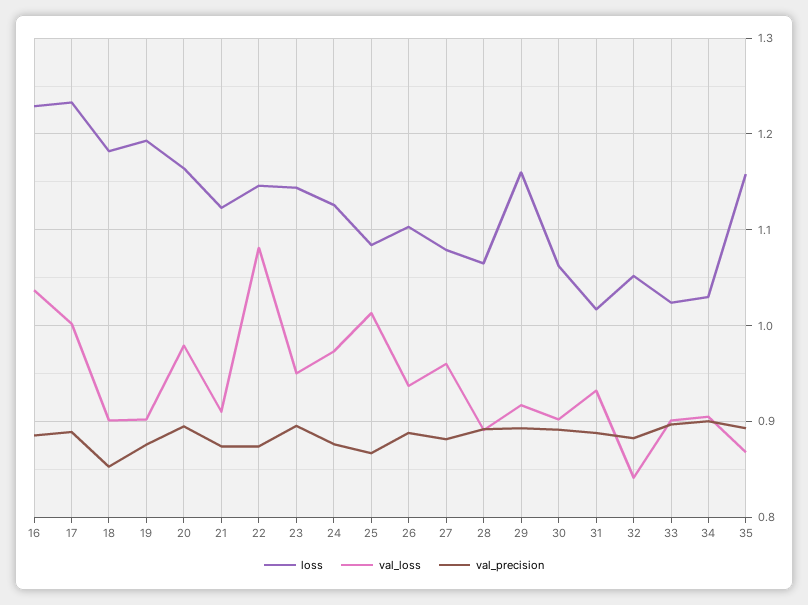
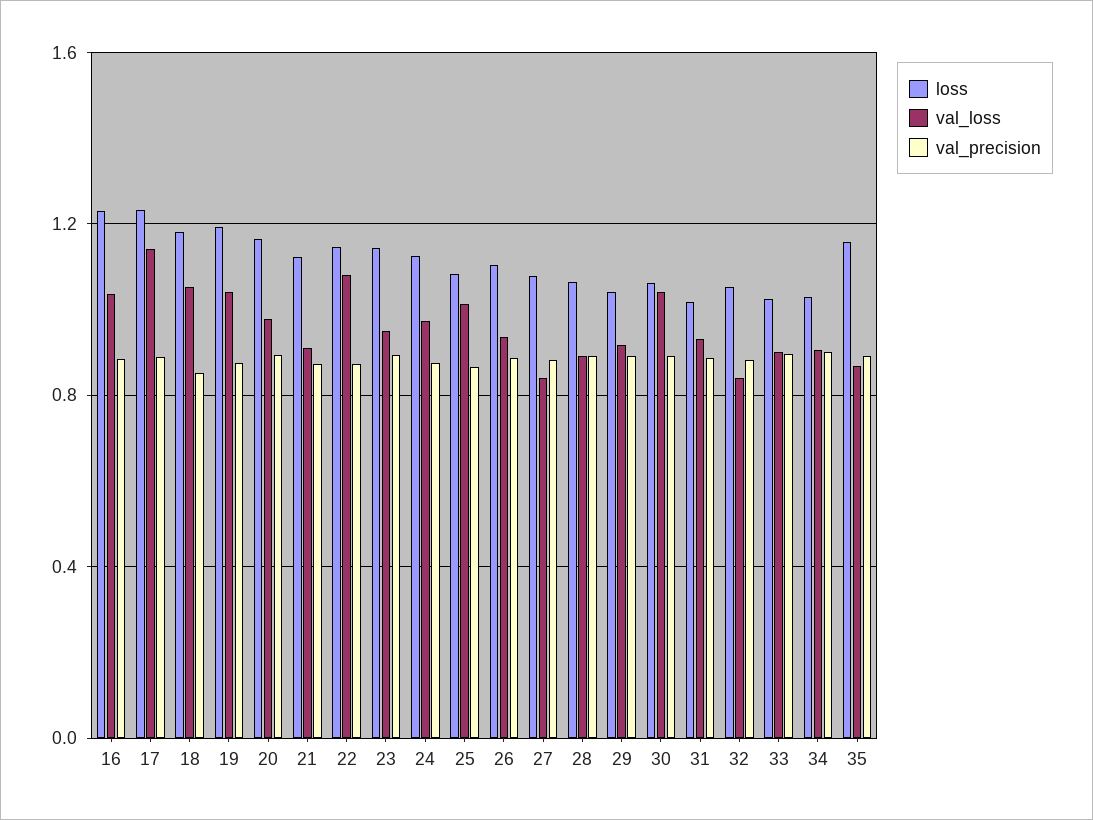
val_loss, 17: 1 -> 1.15
val_loss, 18: 0.9 -> 1.05
val_loss, 19: 0.9 -> 1.05
val_loss, 27: 0.96 -> 0.85
loss, 29: 1.16 -> 1.05
val_loss, 30: 0.9 -> 1.05

